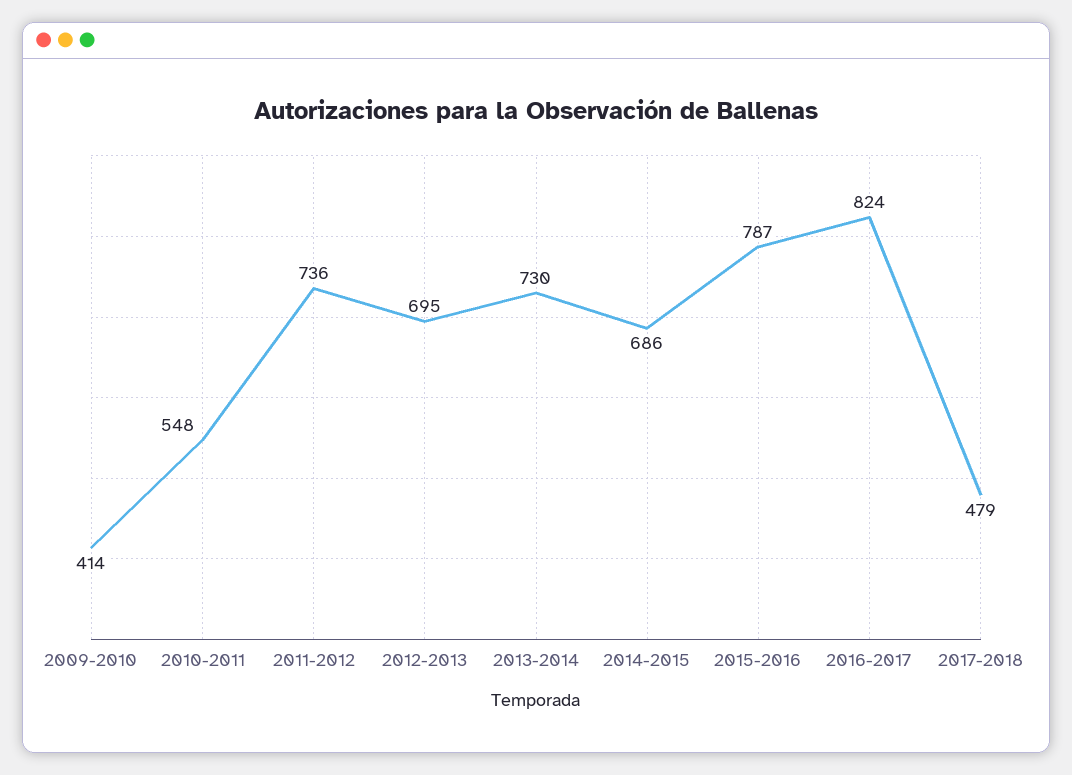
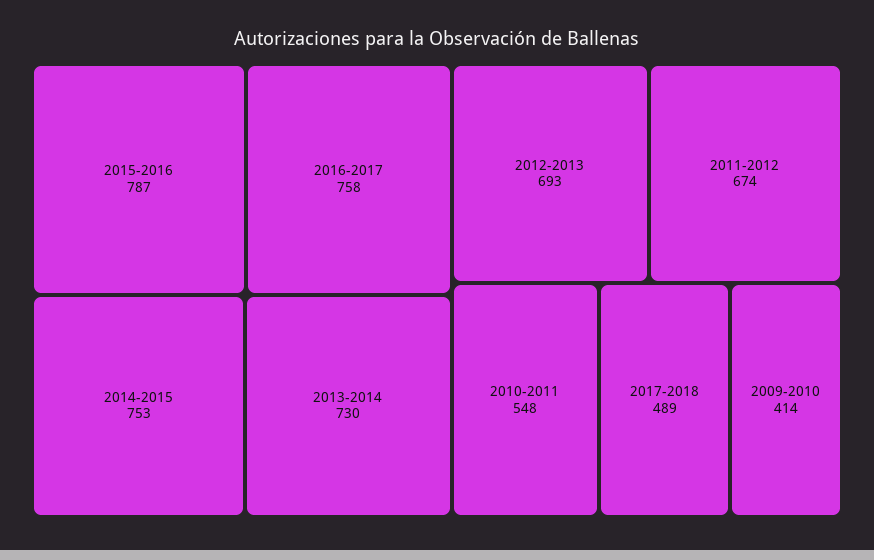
2011-2012: 736 -> 674
2012-2013: 695 -> 693
2014-2015: 686 -> 753
2016-2017: 824 -> 758
2017-2018: 479 -> 489

